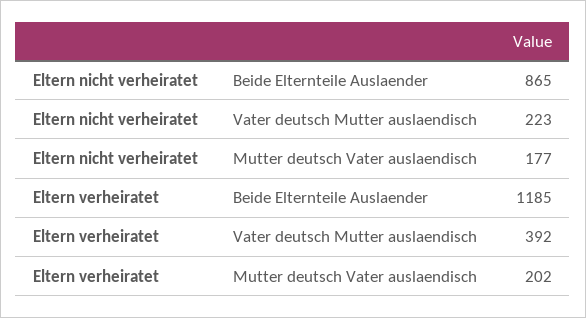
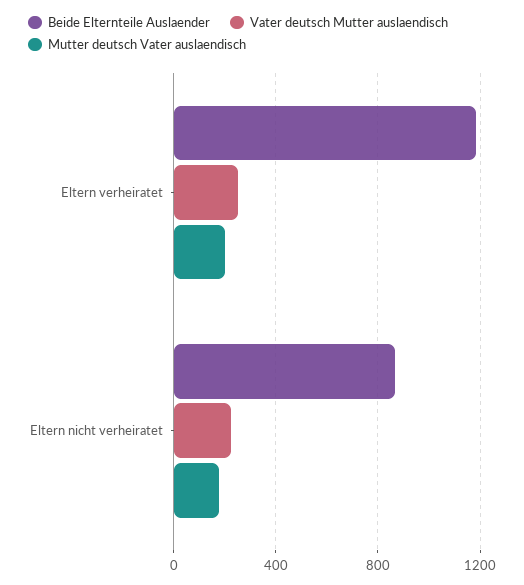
Vater deutsch Mutter auslaendisch, Eltern verheiratet: 392 -> 250

